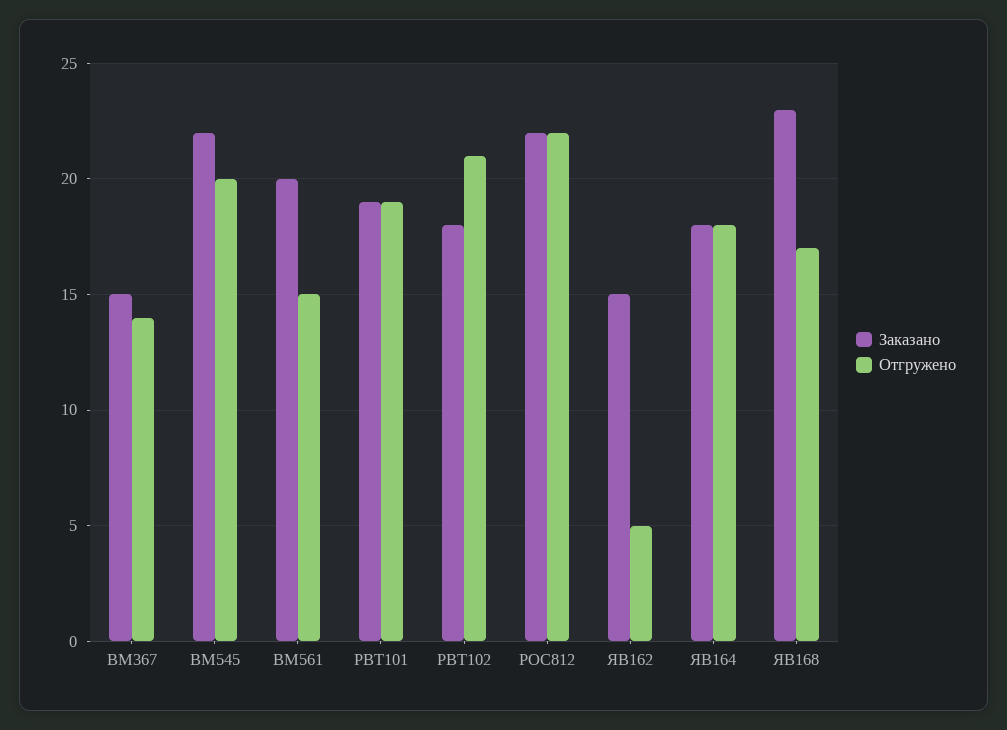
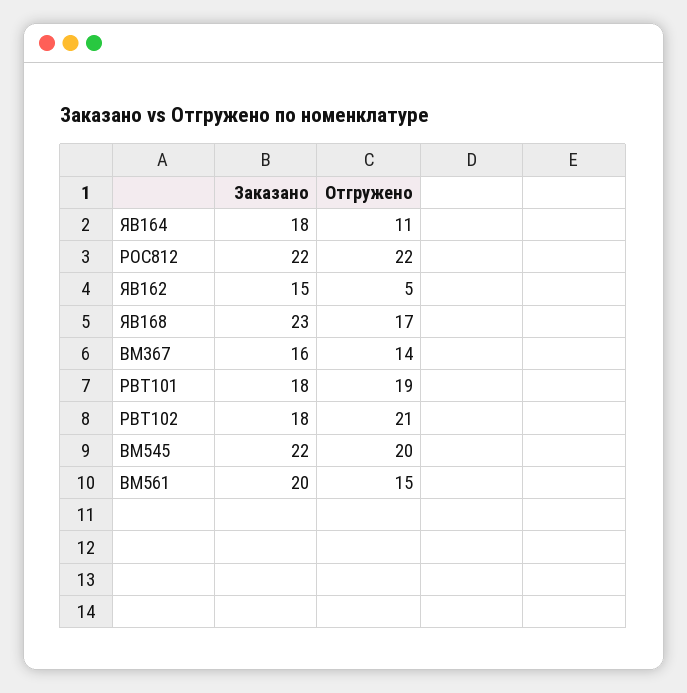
Заказано, ВМ367: 15 -> 16
Заказано, РВТ101: 19 -> 18
Отгружено, ЯВ164: 18 -> 11

